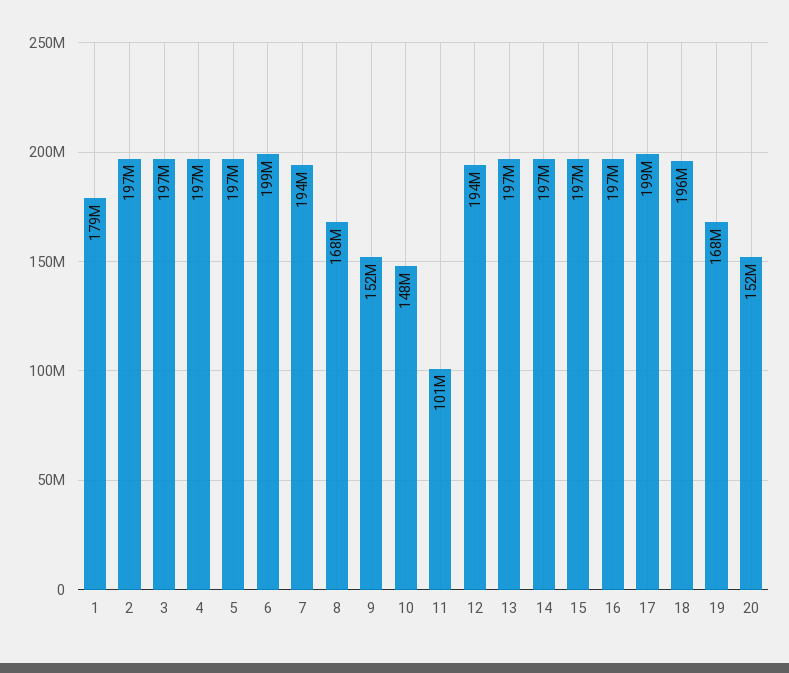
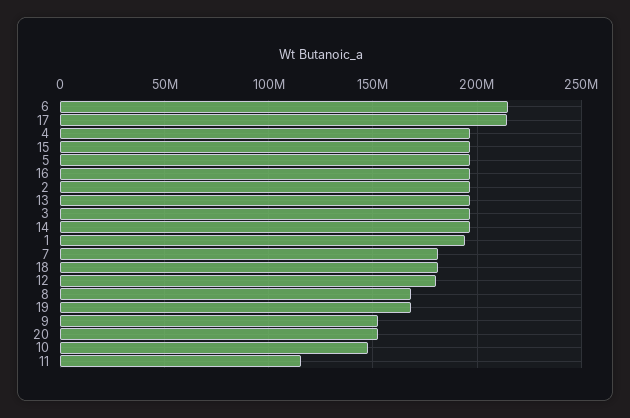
1: 179000000 -> 195000000
6: 199000000 -> 215000000
7: 194000000 -> 180000000
11: 101000000 -> 115000000
12: 194000000 -> 180000000
17: 199000000 -> 215000000
18: 196000000 -> 180000000

